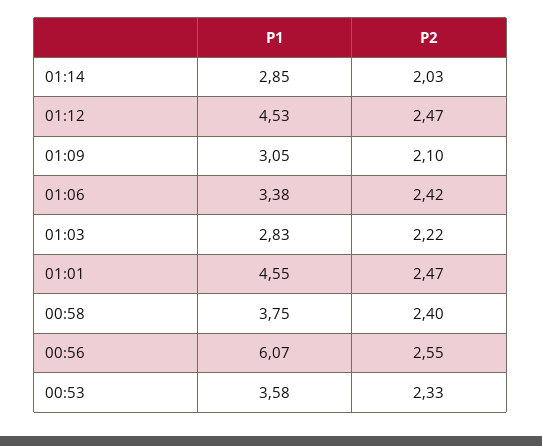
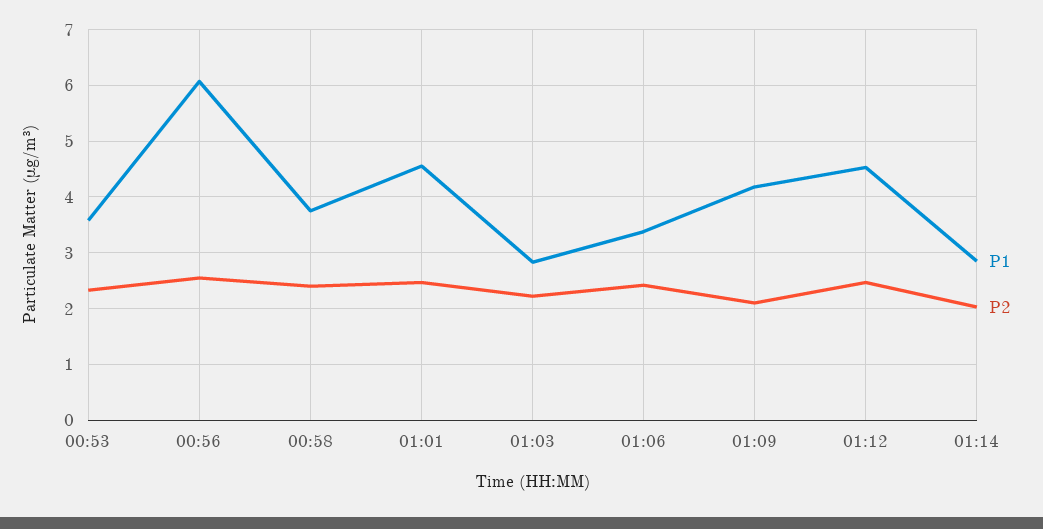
P1, 01:09: 3.05 -> 4.2

